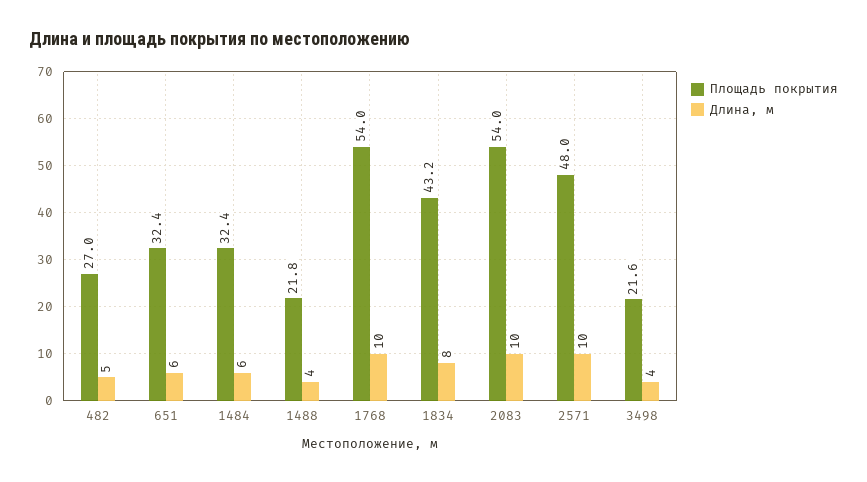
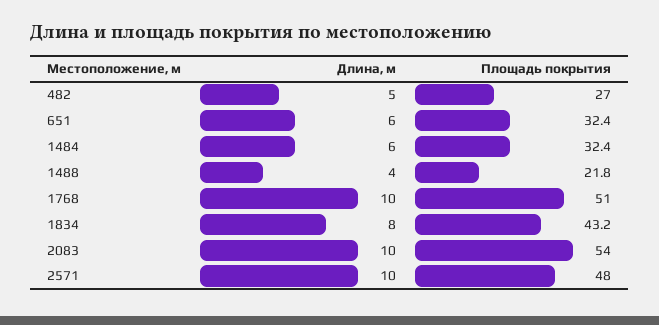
Площадь покрытия, 1768: 54 -> 51
Площадь покрытия, 3498: 21.6 -> none
Длина, м, 3498: 4 -> none

